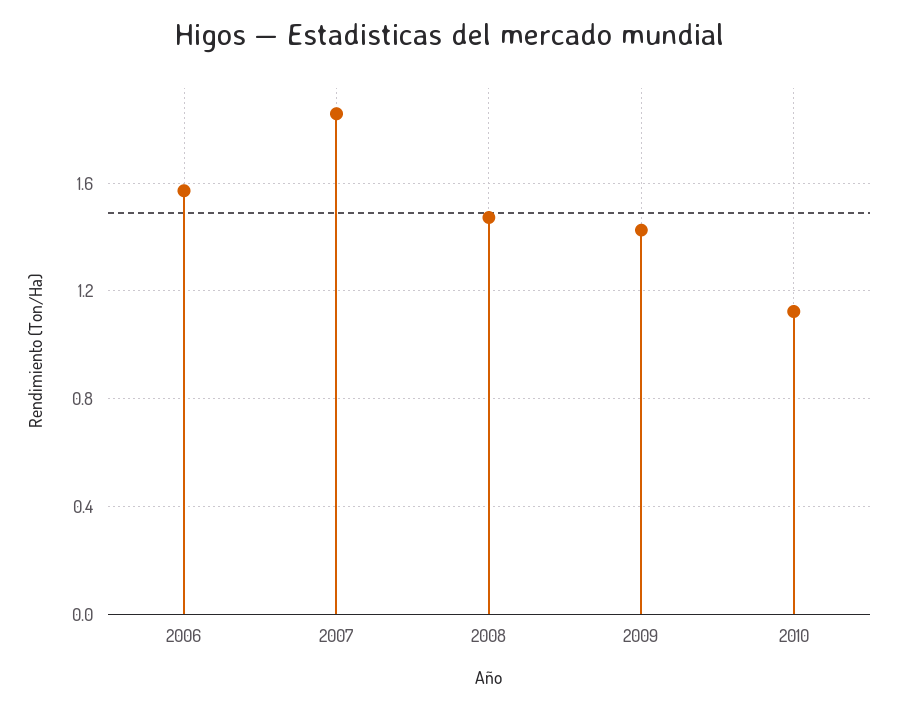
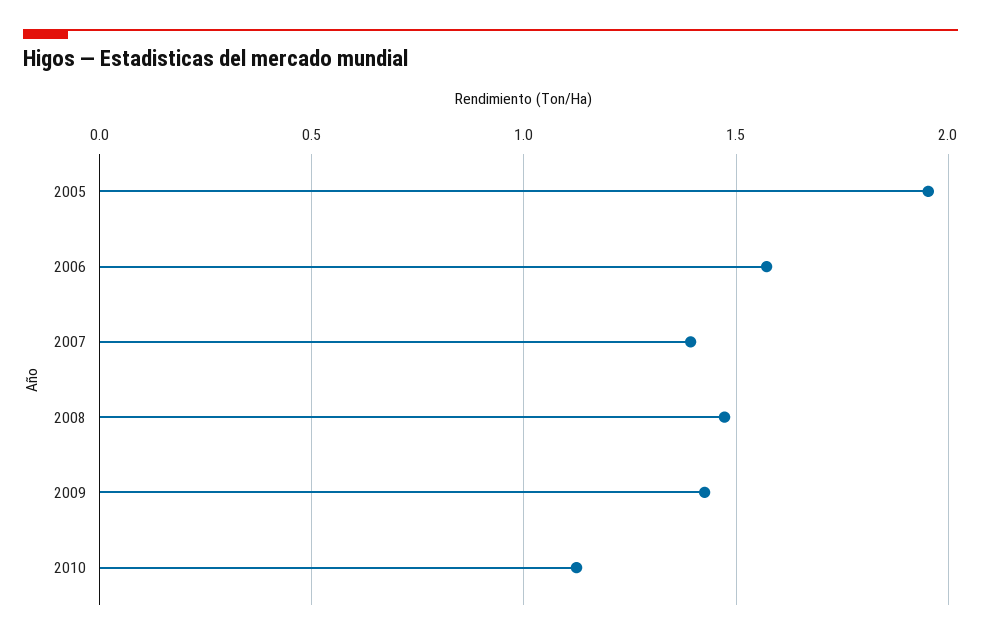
2007: 1.85 -> 1.4
2005: none -> 1.95

